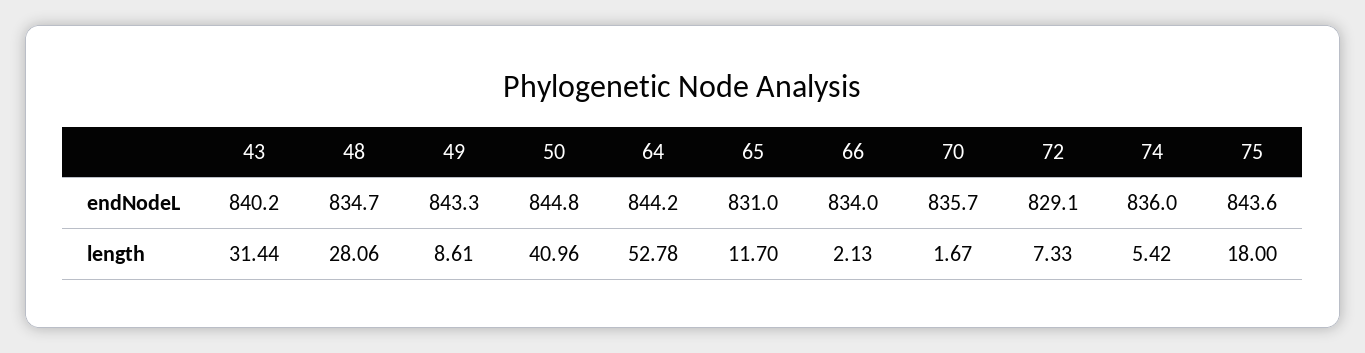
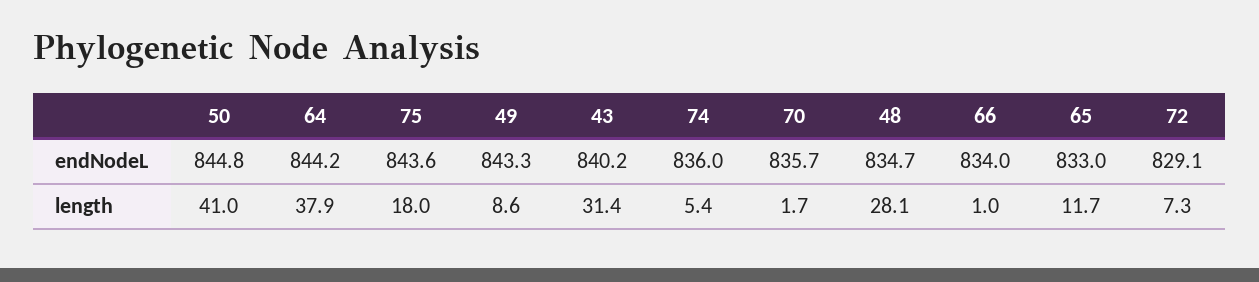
65, endNodeL: 831 -> 833
64, length: 52.78 -> 37.9
66, length: 2.13 -> 1

